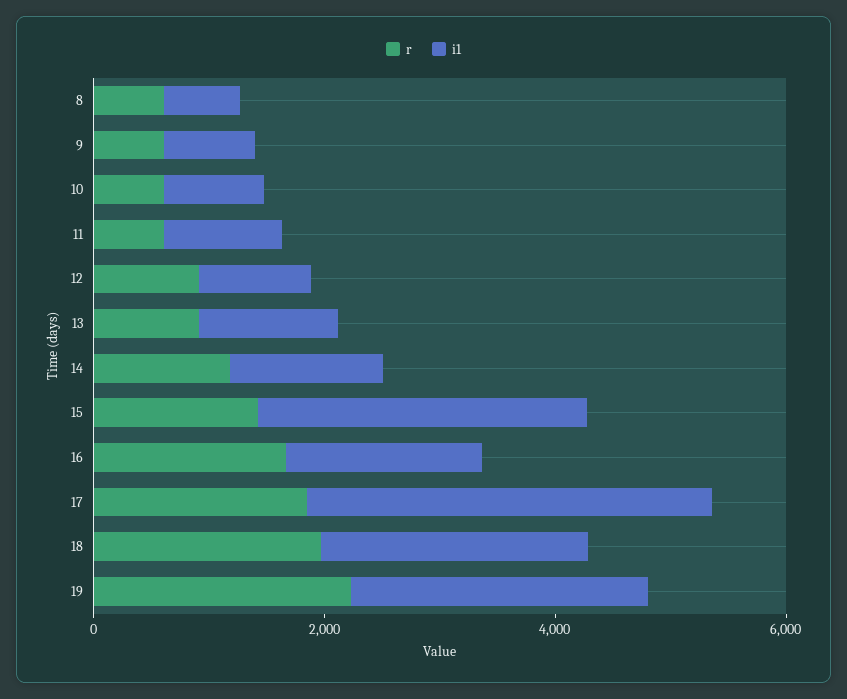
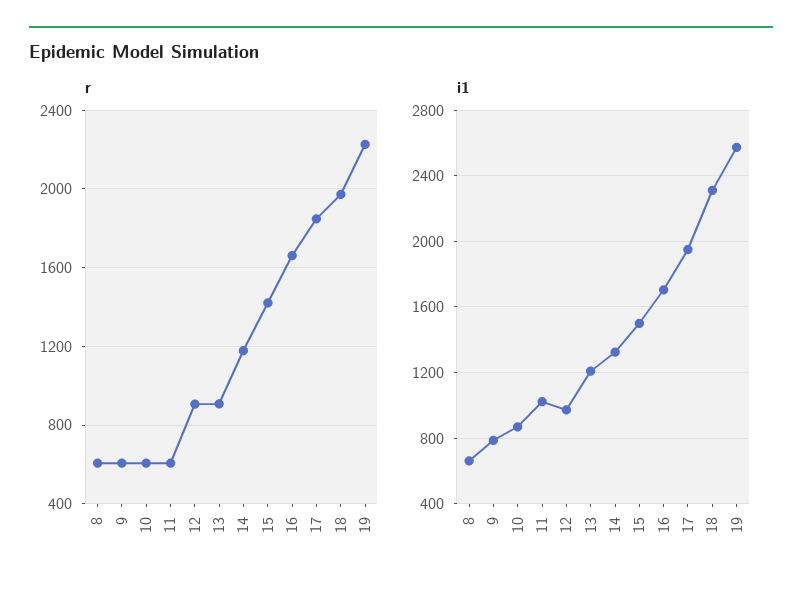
i1, 15: 3000 -> 1500
i1, 17: 3500 -> 1950

